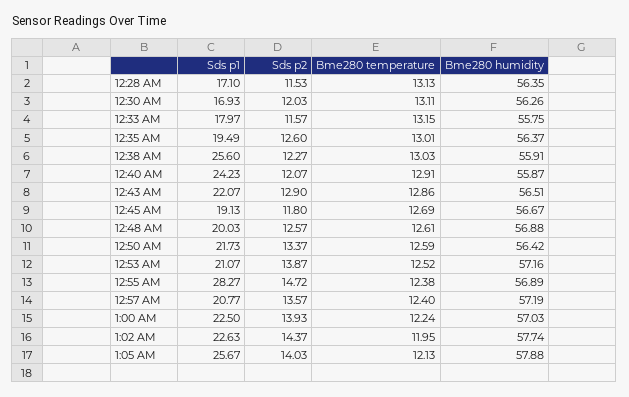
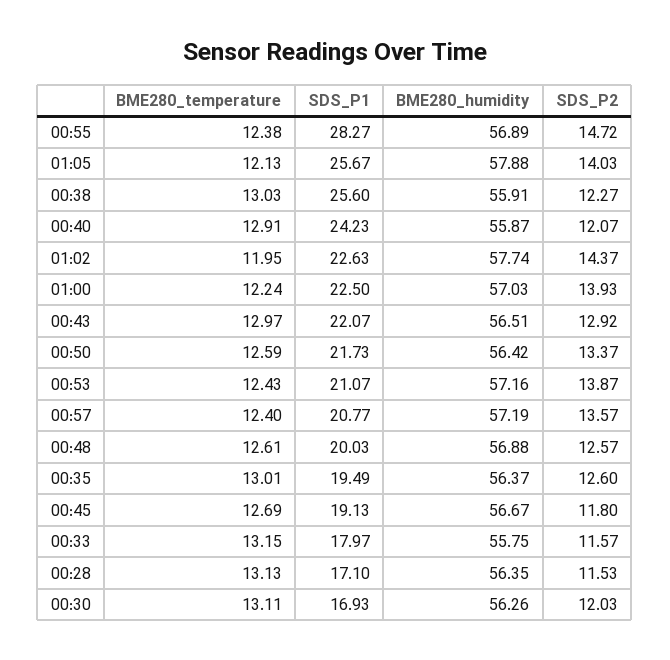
Sds p2, 12:43 AM: 12.9 -> 12.92
Bme280 temperature, 12:43 AM: 12.86 -> 12.97
Bme280 temperature, 12:53 AM: 12.52 -> 12.43

